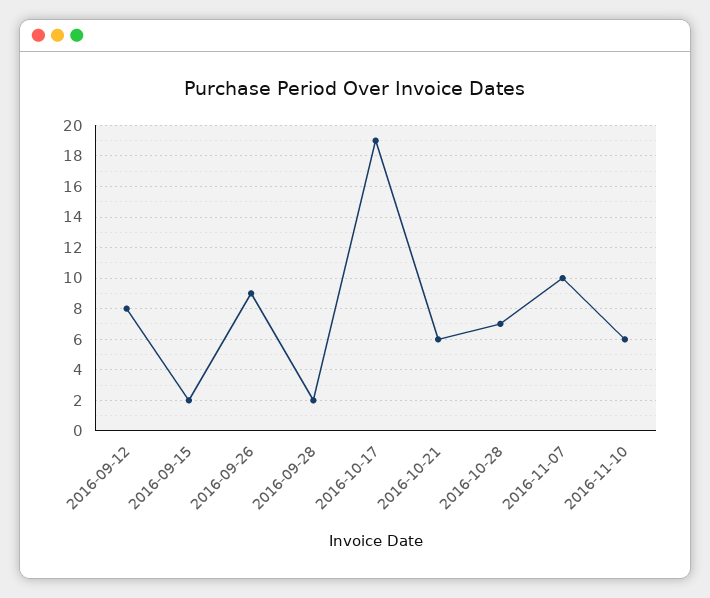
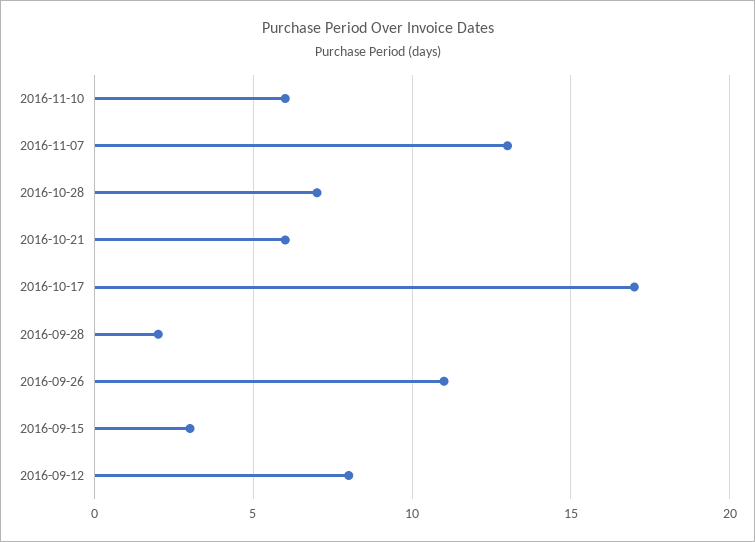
2016-09-15: 2 -> 3
2016-09-26: 9 -> 11
2016-10-17: 19 -> 17
2016-11-07: 10 -> 13

